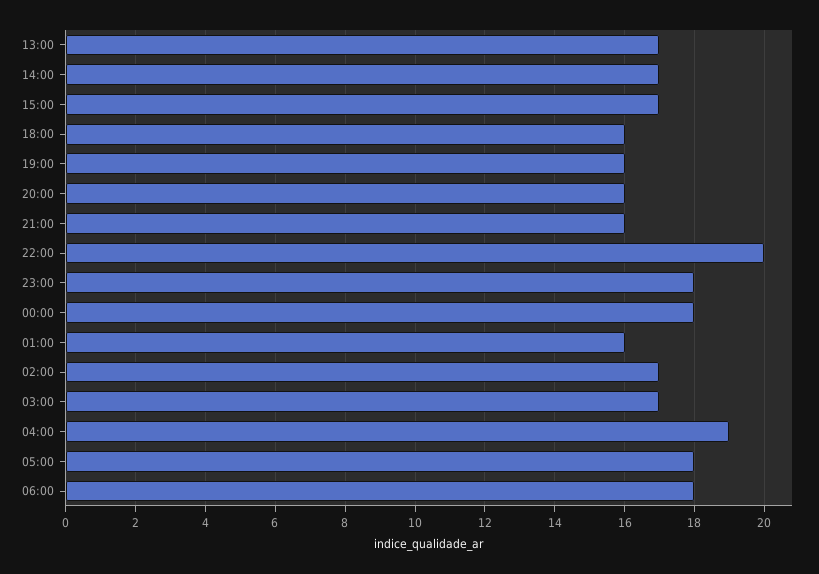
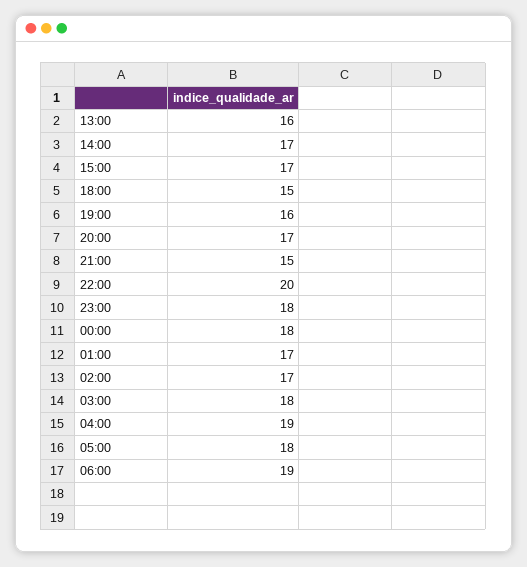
13:00: 17 -> 16
18:00: 16 -> 15
20:00: 16 -> 17
21:00: 16 -> 15
01:00: 16 -> 17
03:00: 17 -> 18
06:00: 18 -> 19

